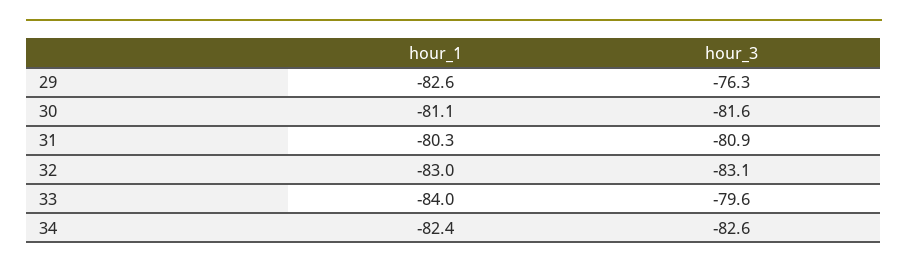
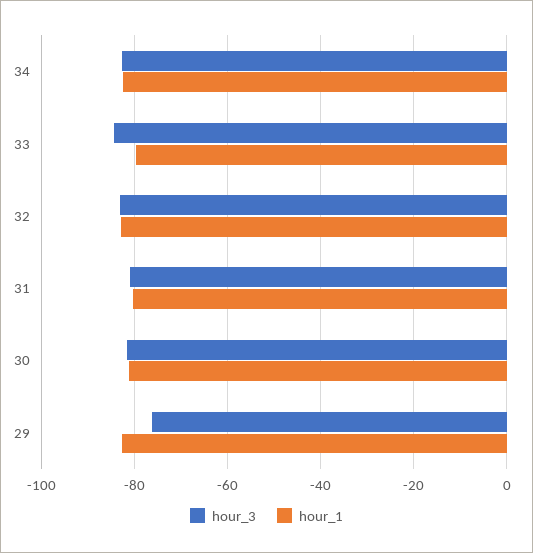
hour_1, 33: -84 -> -80
hour_3, 33: -79.6 -> -84

